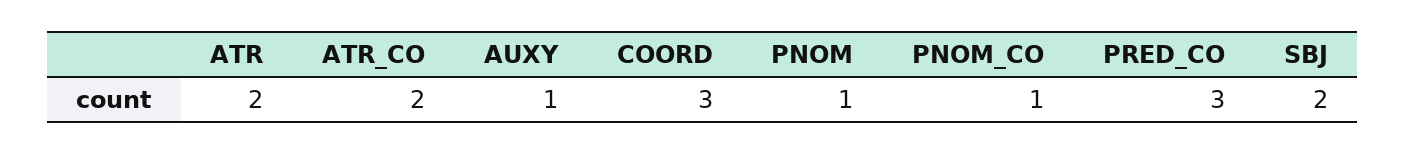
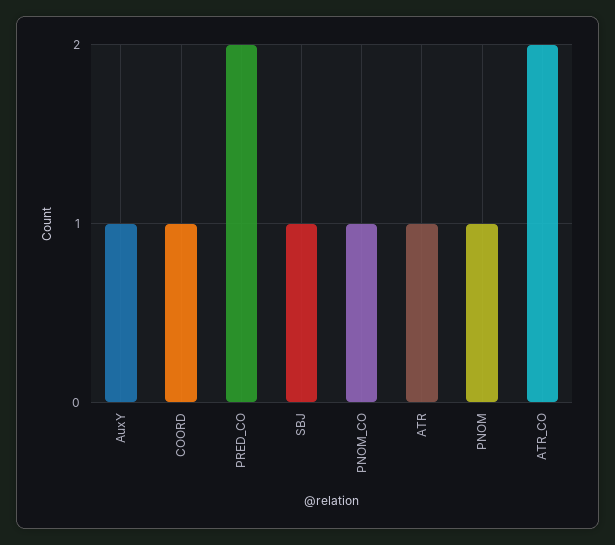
ATR: 2 -> 1
COORD: 3 -> 1
PRED_CO: 3 -> 2
SBJ: 2 -> 1

